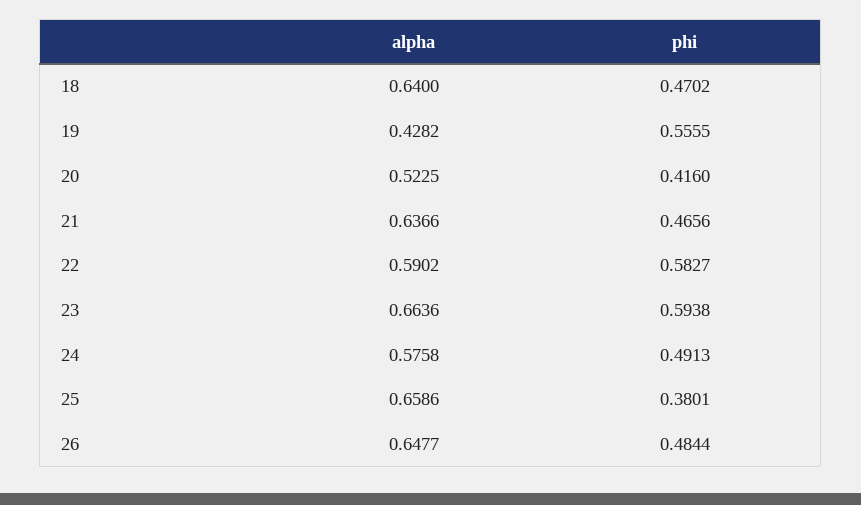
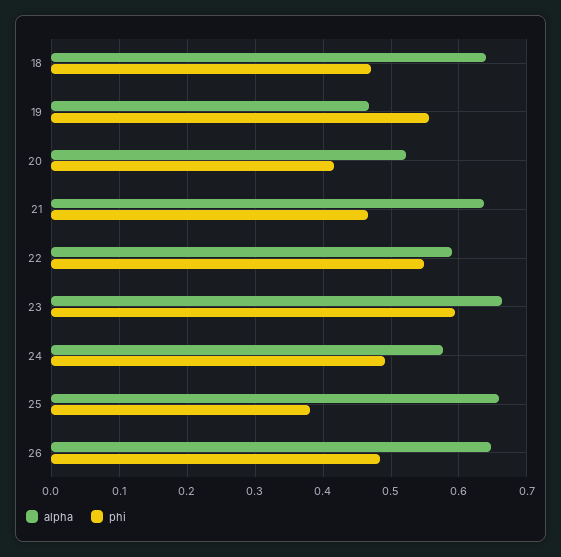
alpha, 19: 0.4282 -> 0.47
phi, 22: 0.5827 -> 0.55

